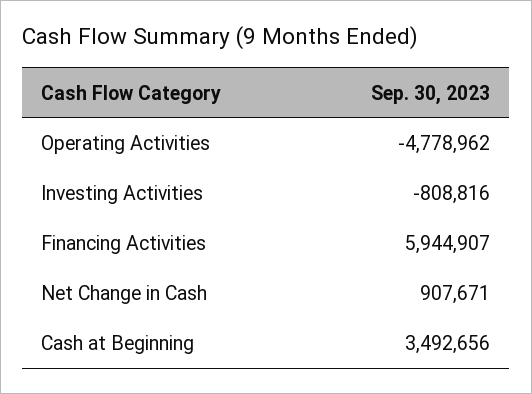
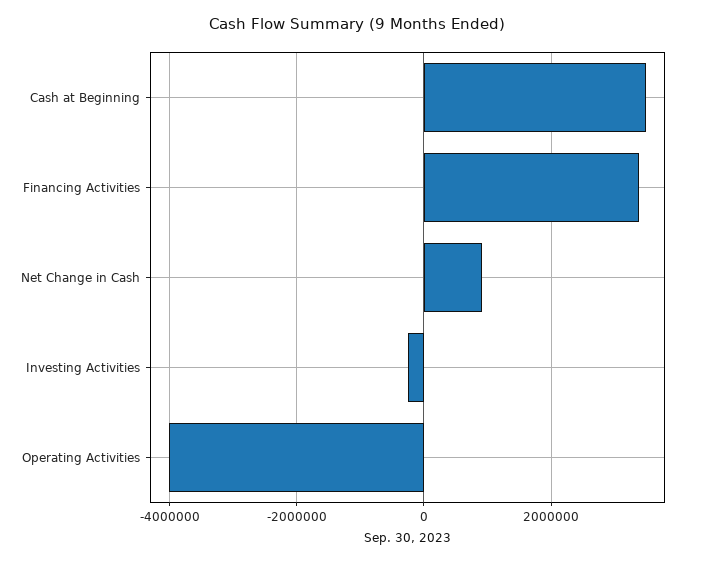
Operating Activities: -4778962 -> -4000000
Investing Activities: -808816 -> -200000
Financing Activities: 5944907 -> 3400000

